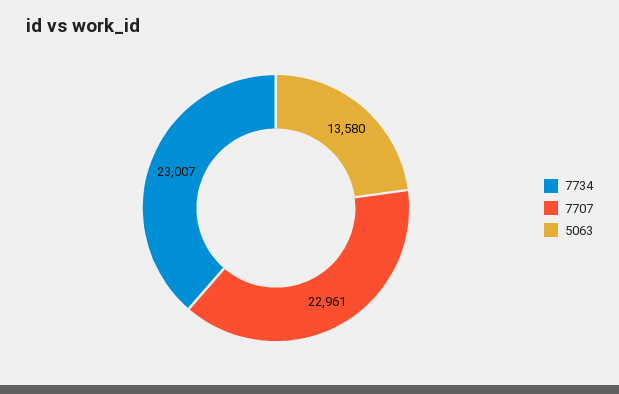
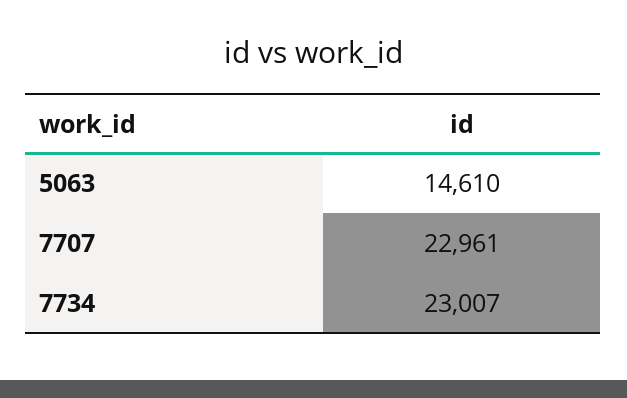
5063: 13580 -> 14610

